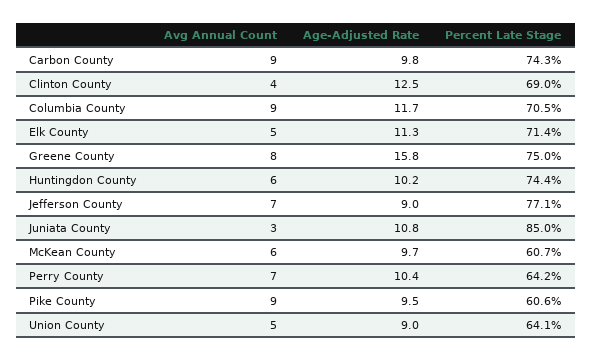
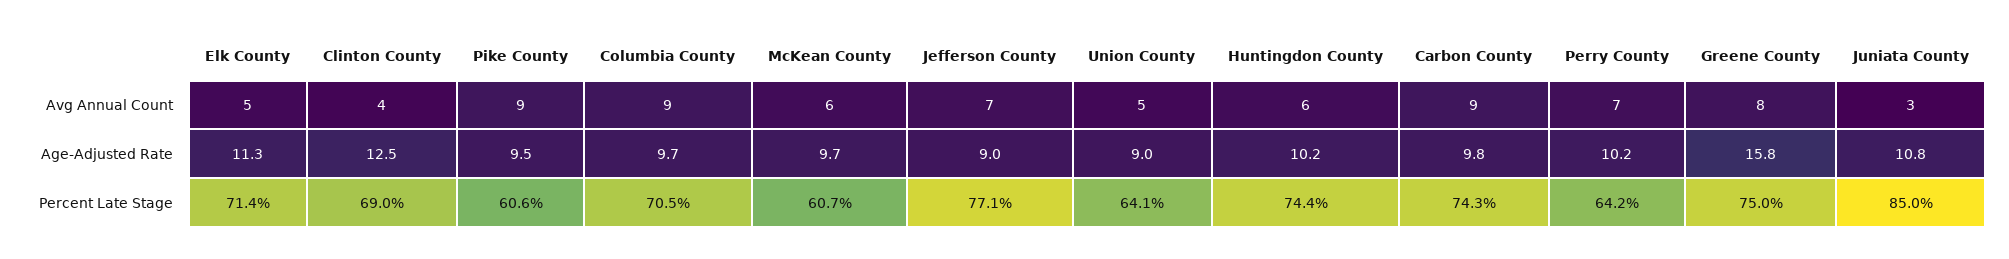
Age-Adjusted Rate, Columbia County: 11.7 -> 9.7
Age-Adjusted Rate, Perry County: 10.4 -> 10.2

